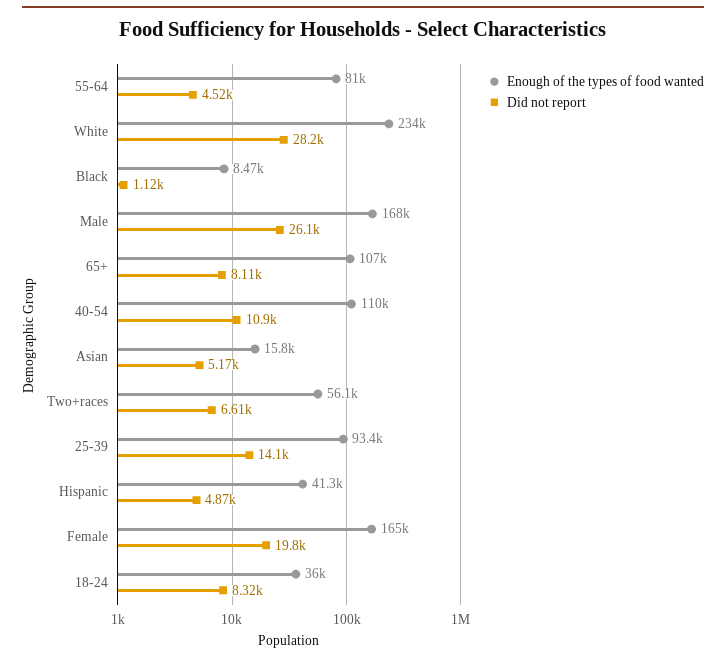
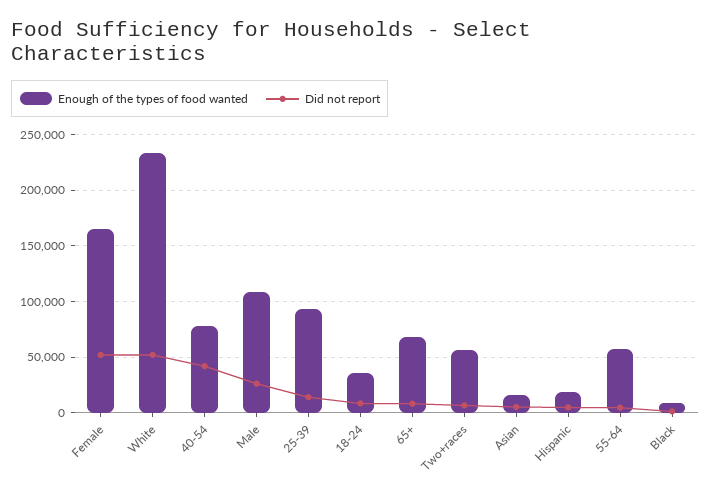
Enough of the types of food wanted, 55-64: 81000 -> 60000
Did not report, White: 28200 -> 50000
Enough of the types of food wanted, Male: 168000 -> 110000
Enough of the types of food wanted, 65+: 107000 -> 70000
Enough of the types of food wanted, 40-54: 110000 -> 80000
Did not report, 40-54: 10900 -> 40000
Enough of the types of food wanted, Hispanic: 41300 -> 20000
Did not report, Female: 19800 -> 50000

